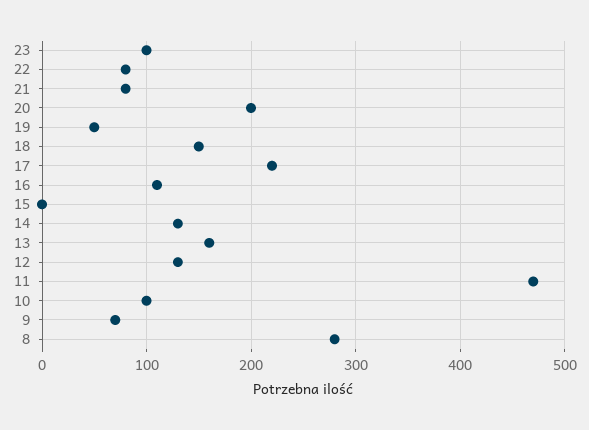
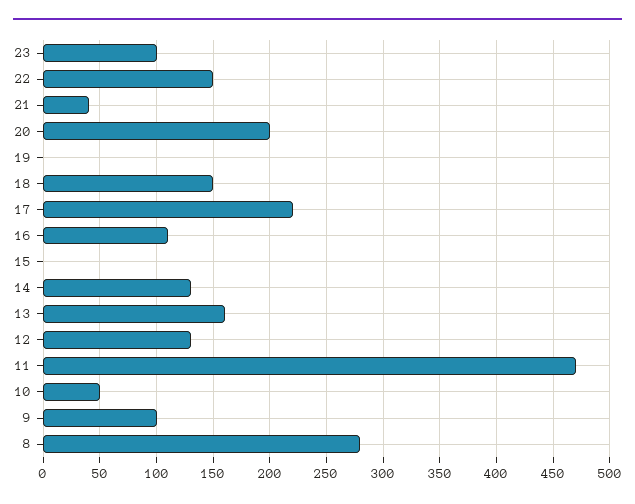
22: 80 -> 150
21: 80 -> 40
19: 50 -> 0
10: 100 -> 50
9: 70 -> 100

